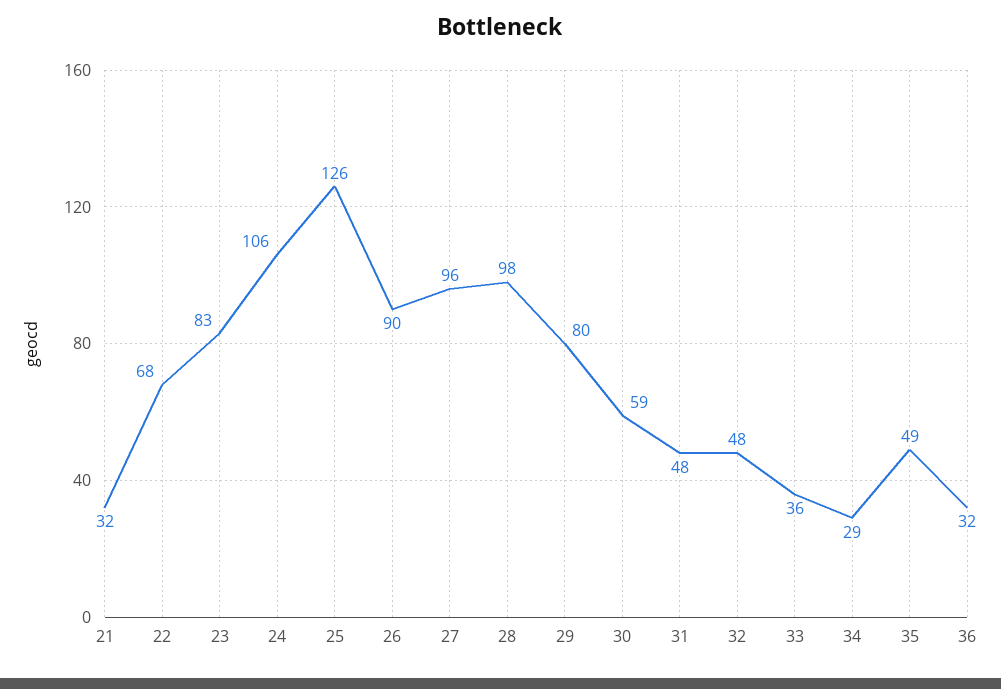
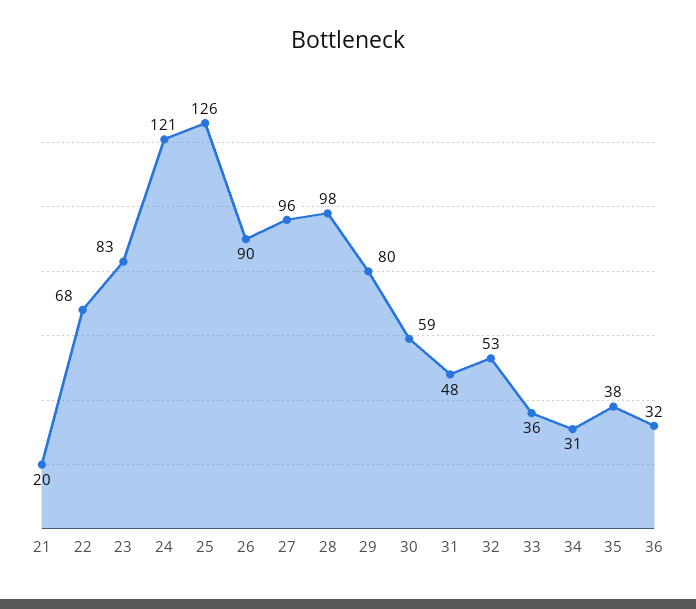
21: 32 -> 20
24: 106 -> 121
32: 48 -> 53
34: 29 -> 31
35: 49 -> 38

